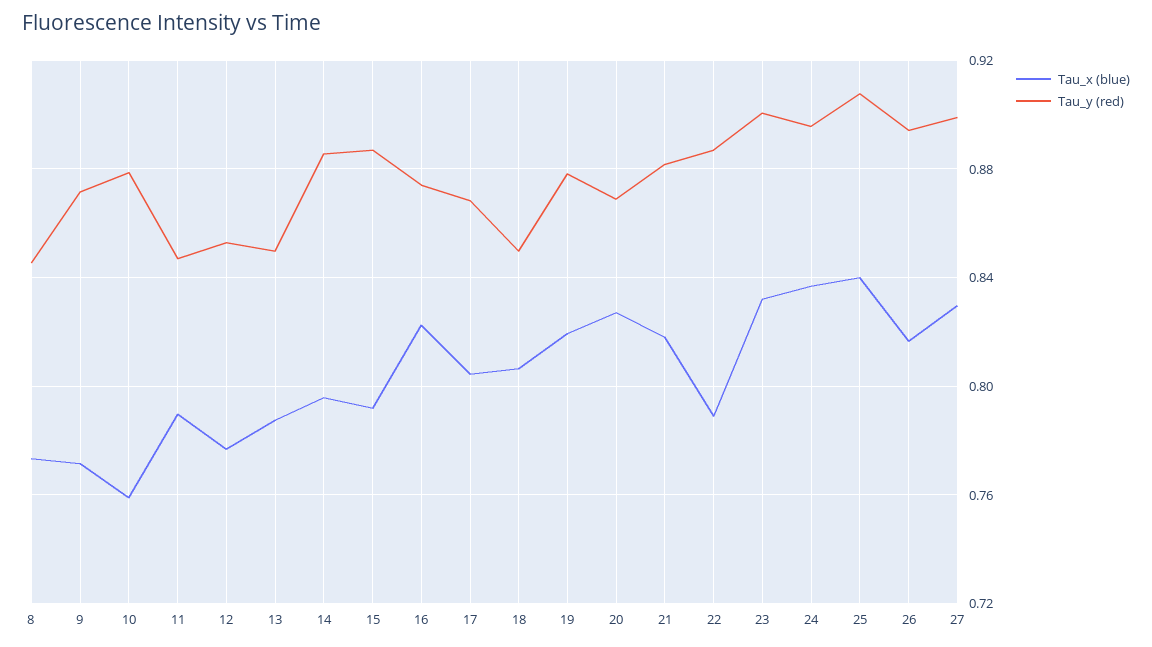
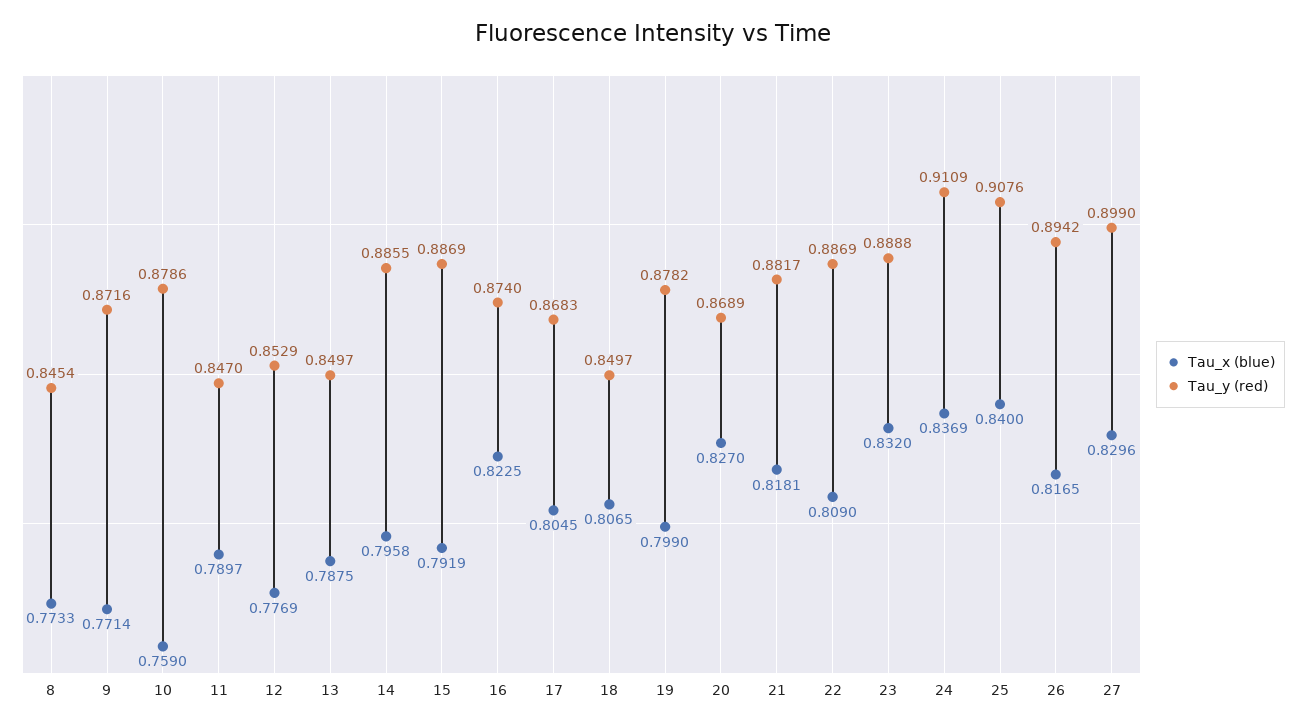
Tau_x (blue), 19: 0.82 -> 0.799
Tau_x (blue), 22: 0.79 -> 0.809
Tau_y (red), 23: 0.9 -> 0.8888
Tau_y (red), 24: 0.895 -> 0.9109

